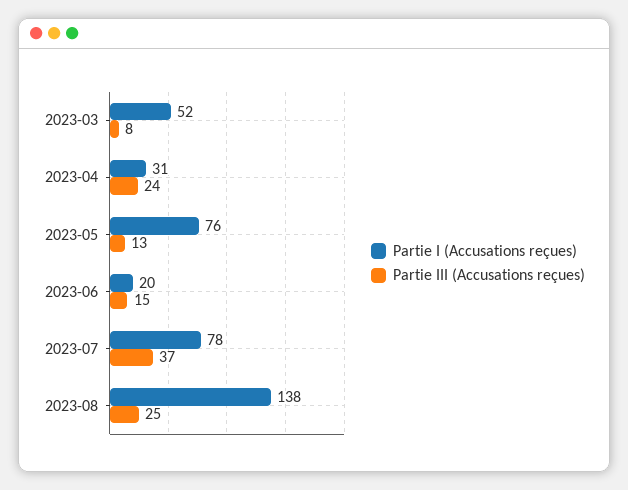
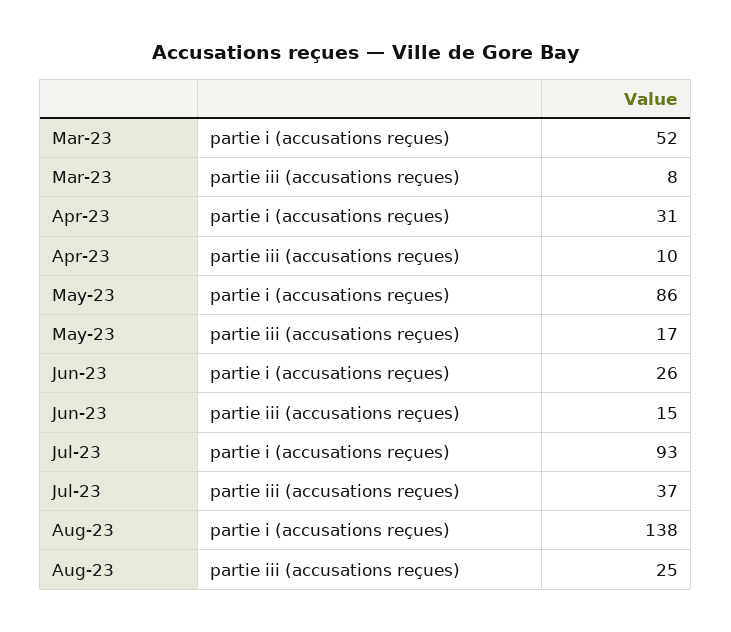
Partie III (Accusations reçues), 2023-04: 24 -> 10
Partie I (Accusations reçues), 2023-05: 76 -> 86
Partie III (Accusations reçues), 2023-05: 13 -> 17
Partie I (Accusations reçues), 2023-06: 20 -> 26
Partie I (Accusations reçues), 2023-07: 78 -> 93

